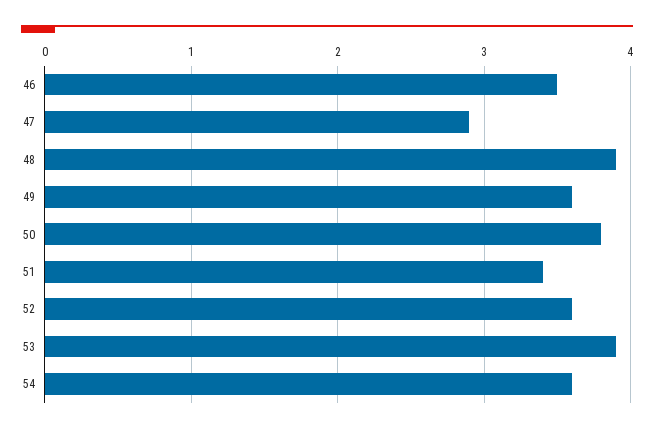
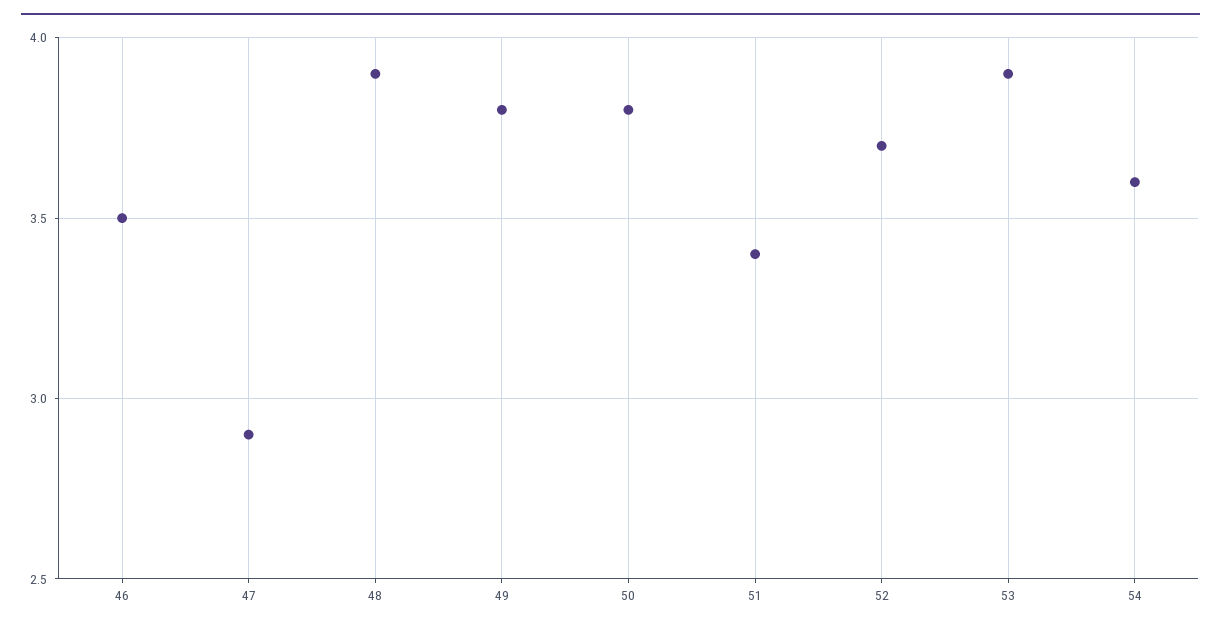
49: 3.6 -> 3.8
52: 3.6 -> 3.7

